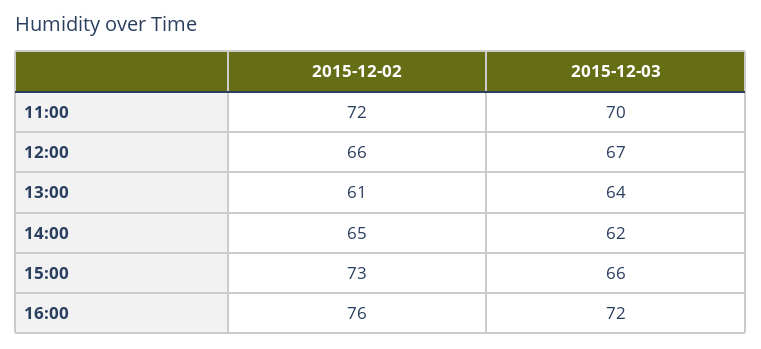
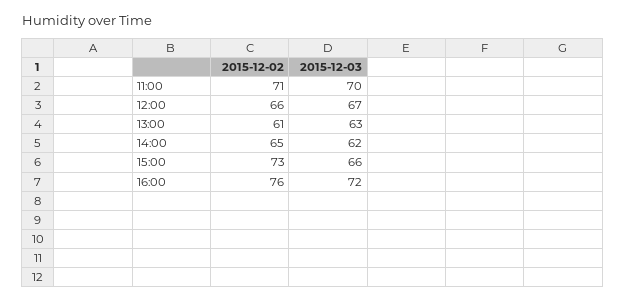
2015-12-02, 11:00: 72 -> 71
2015-12-03, 13:00: 64 -> 63

